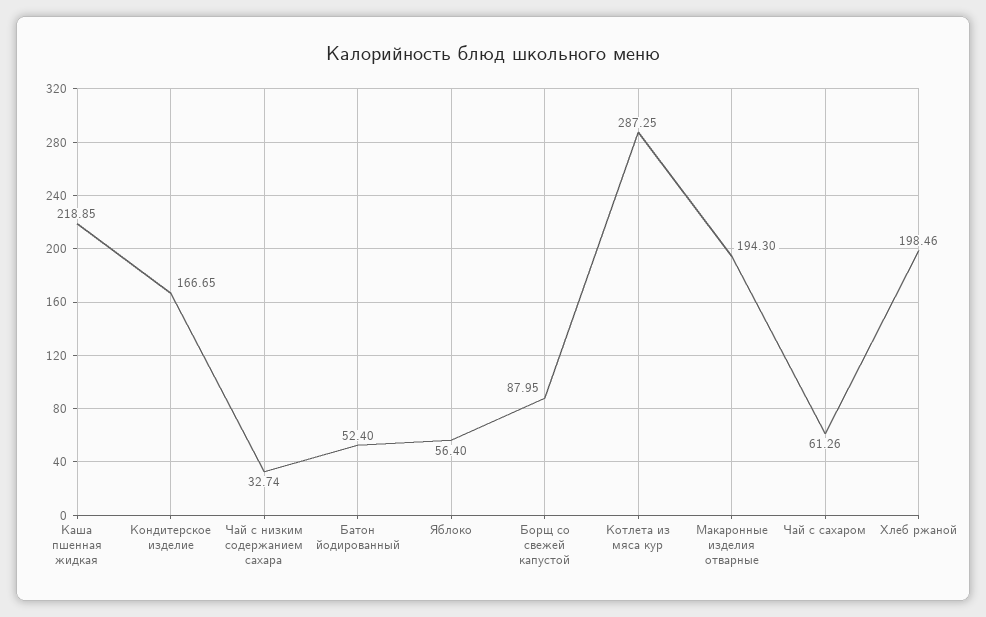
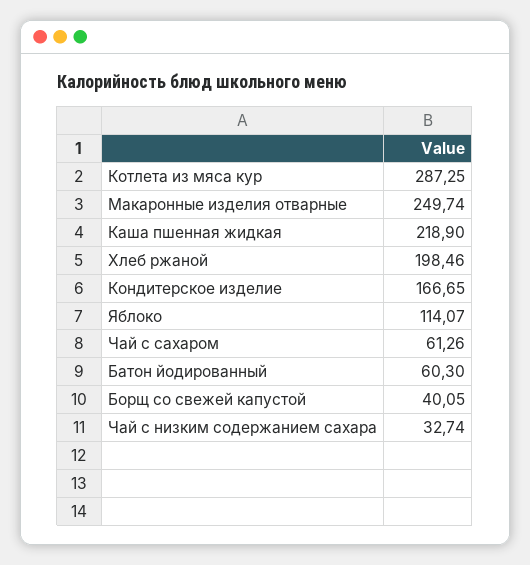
Каша пшенная жидкая: 218.85 -> 218.9
Батон йодированный: 52.4 -> 60.3
Яблоко: 56.4 -> 114.07
Борщ со свежей капустой: 87.95 -> 40.05
Макаронные изделия отварные: 194.3 -> 249.74

